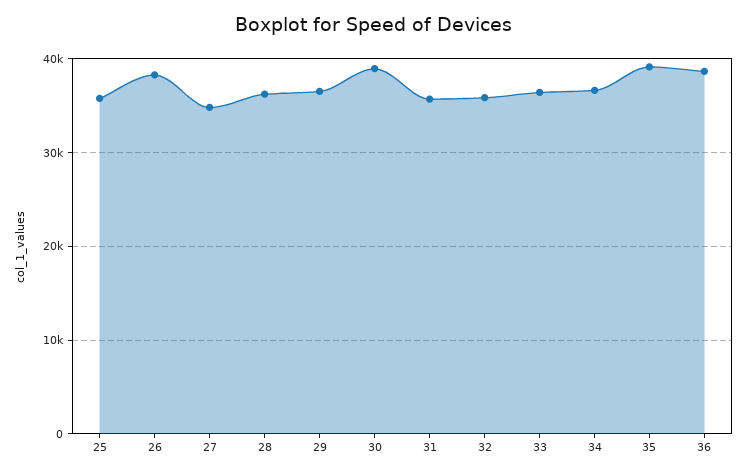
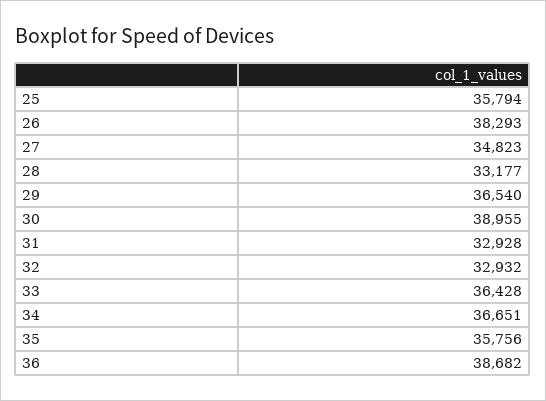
28: 36000 -> 33177
31: 36000 -> 32928
32: 36000 -> 32932
35: 39000 -> 35756

